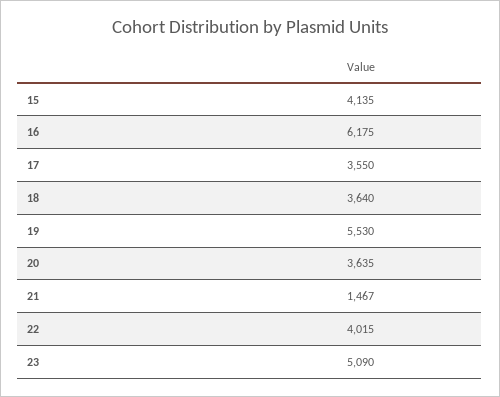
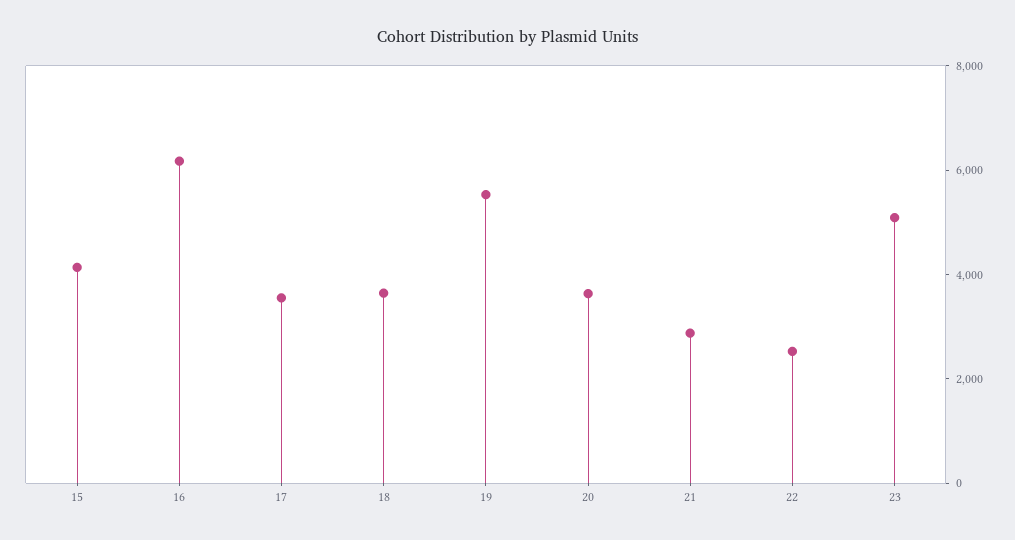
21: 1467 -> 3000
22: 4015 -> 2500

